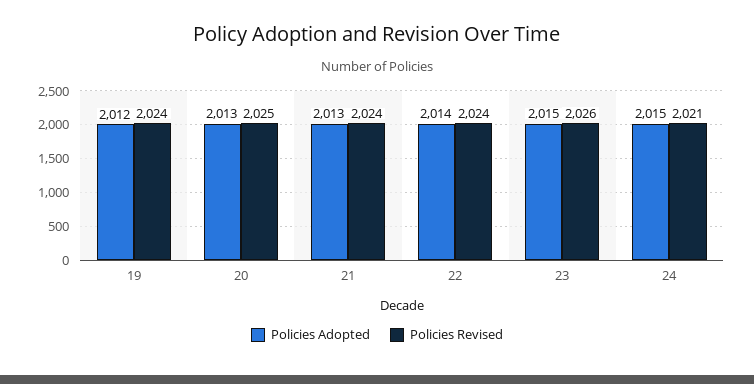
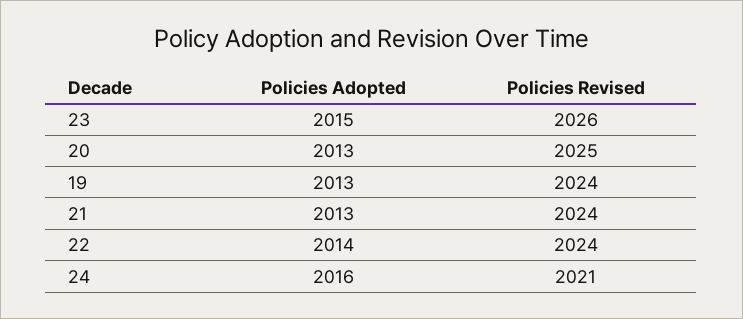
Policies Adopted, 19: 2012 -> 2013
Policies Adopted, 24: 2015 -> 2016

